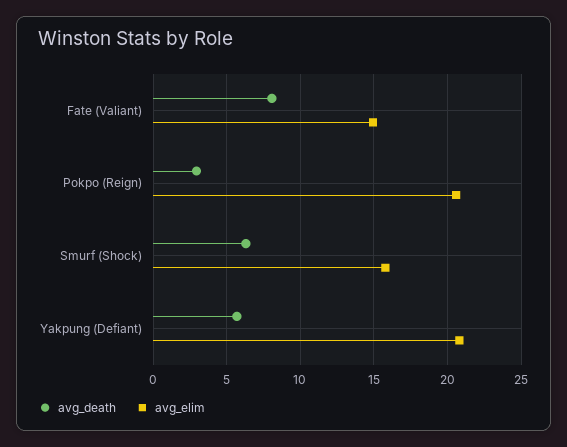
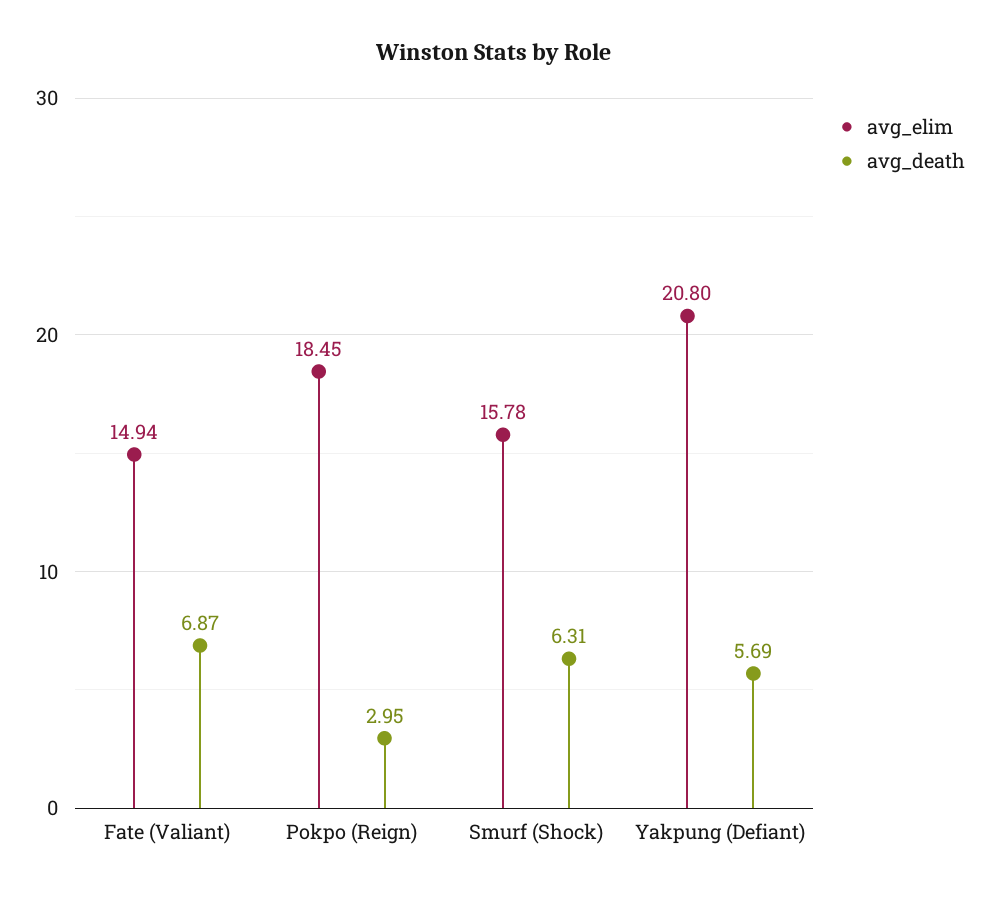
avg_death, Fate (Valiant): 8 -> 6.87
avg_elim, Pokpo (Reign): 20.5 -> 18.45

